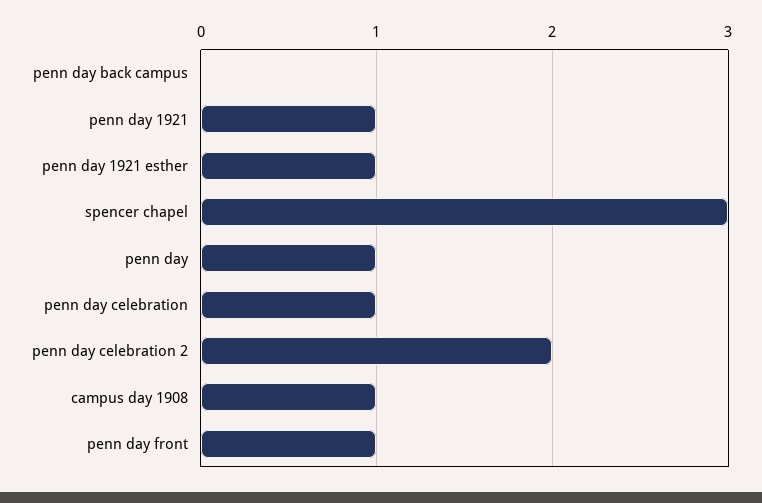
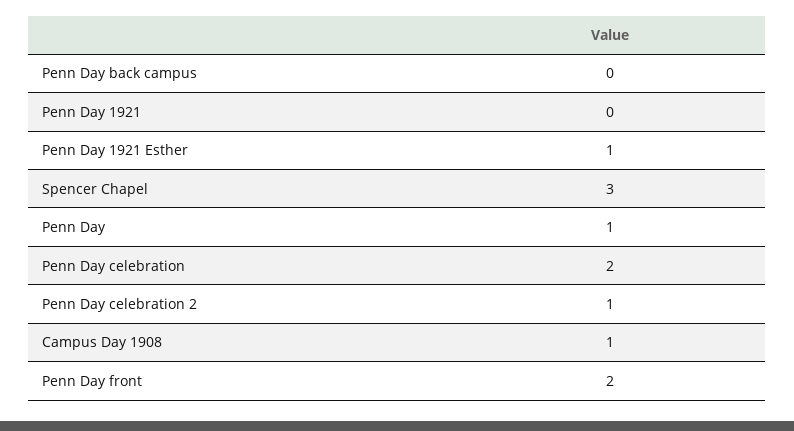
penn day 1921: 1 -> 0
penn day celebration: 1 -> 2
penn day celebration 2: 2 -> 1
penn day front: 1 -> 2

